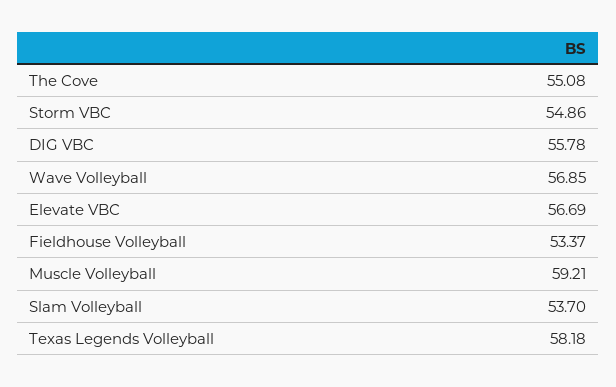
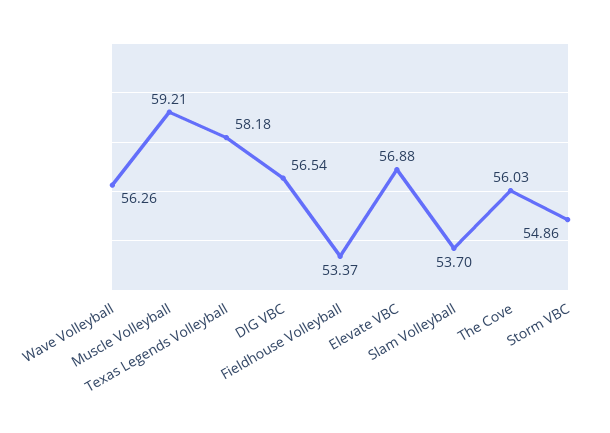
The Cove: 55.08 -> 56.03
DIG VBC: 55.78 -> 56.54
Wave Volleyball: 56.85 -> 56.26
Elevate VBC: 56.69 -> 56.88

